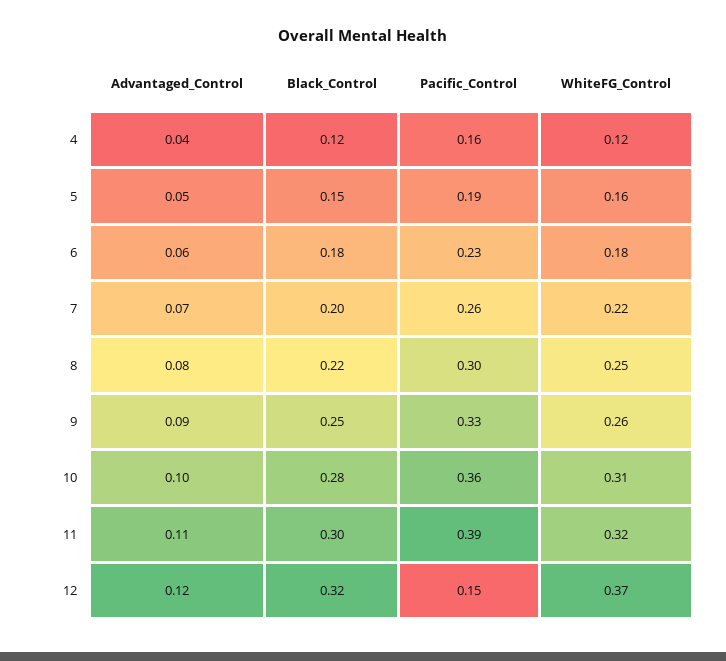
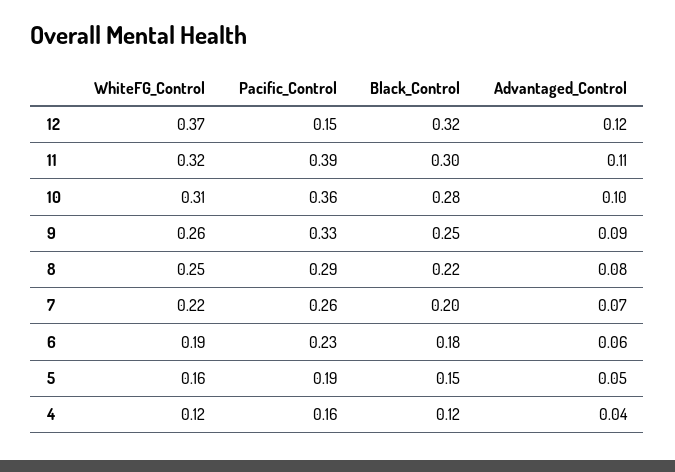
WhiteFG_Control, 6: 0.18 -> 0.19
Pacific_Control, 8: 0.3 -> 0.29

